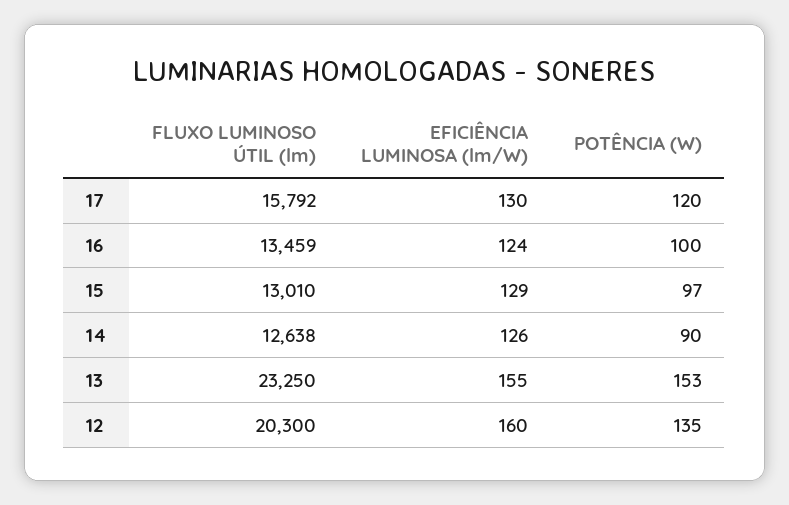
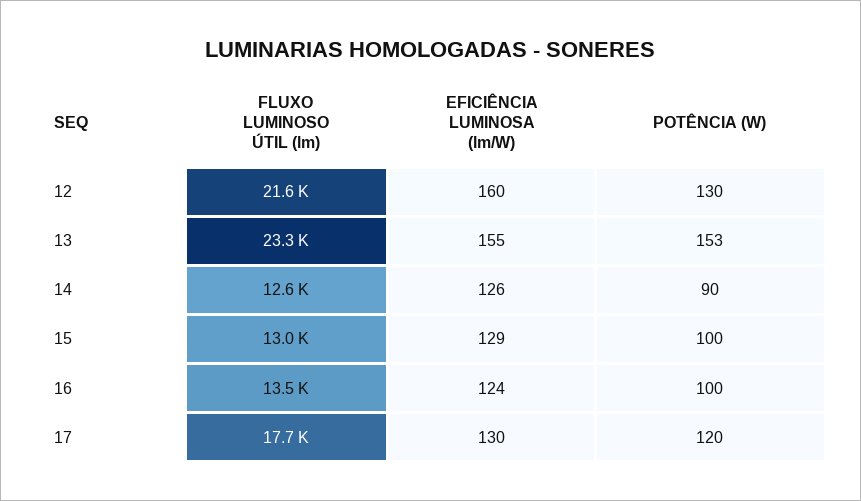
FLUXO LUMINOSO ÚTIL (lm), 17: 15792 -> 17700
POTÊNCIA (W), 15: 97 -> 100
FLUXO LUMINOSO ÚTIL (lm), 12: 20300 -> 21600
POTÊNCIA (W), 12: 135 -> 130

